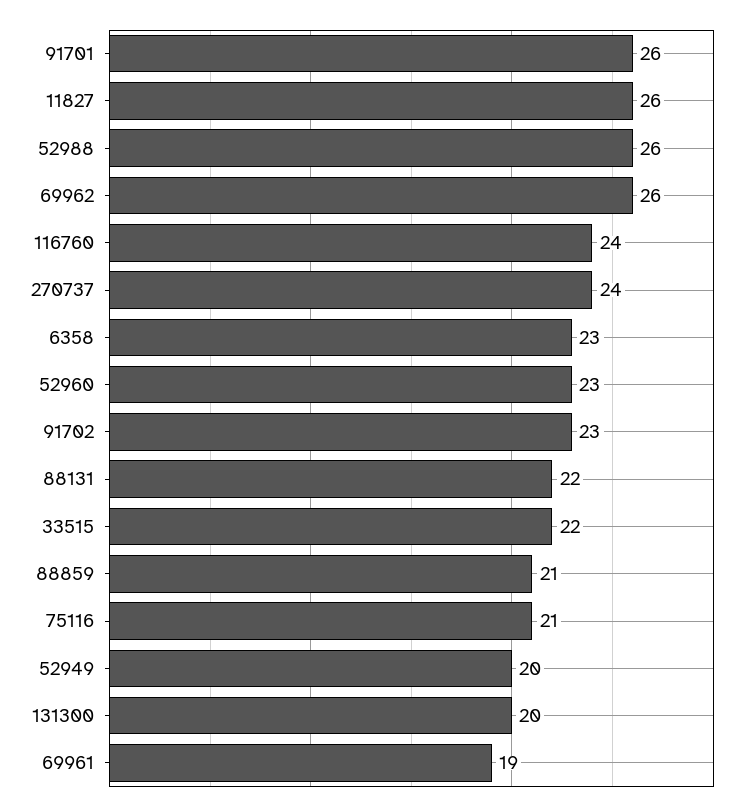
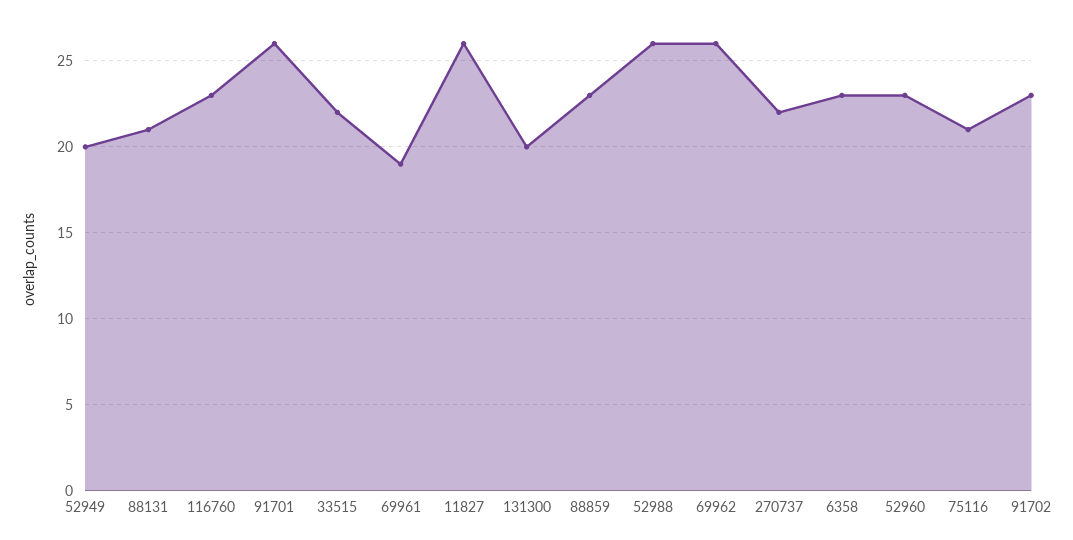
116760: 24 -> 23
270737: 24 -> 22
88131: 22 -> 21
88859: 21 -> 23

